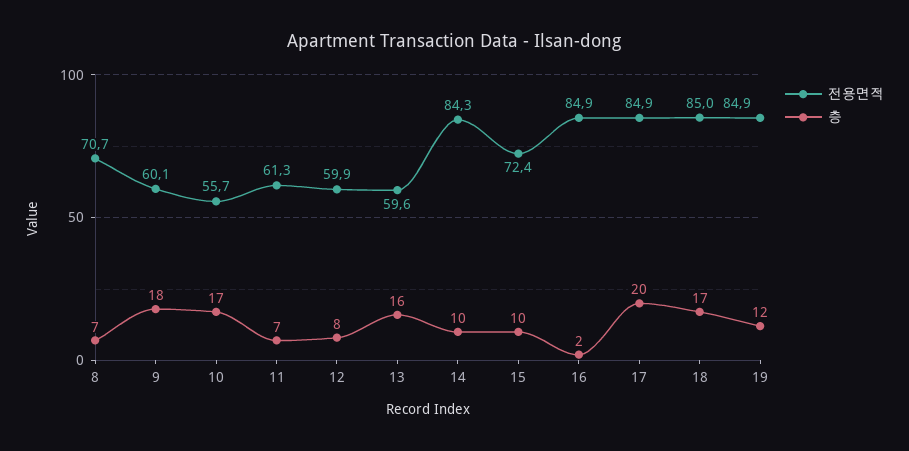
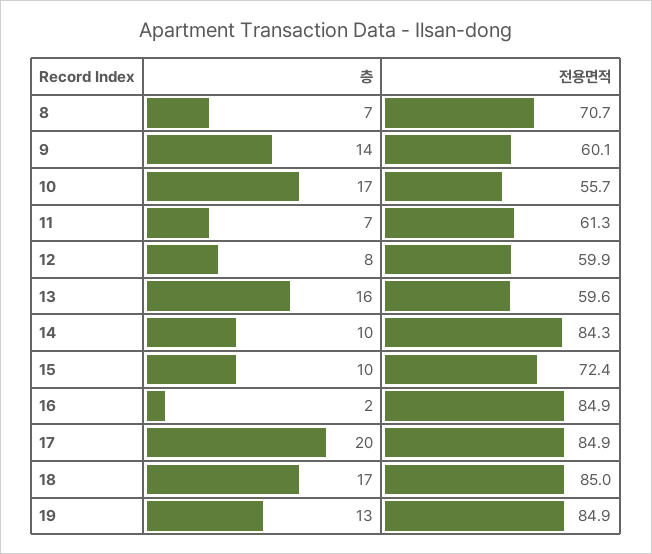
층, 9: 18 -> 14
층, 19: 12 -> 13

